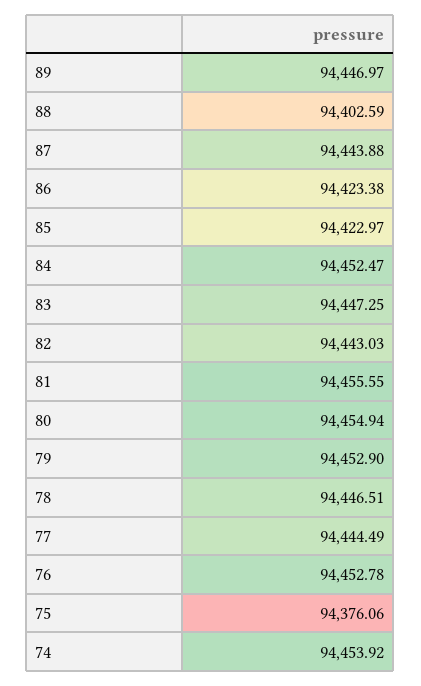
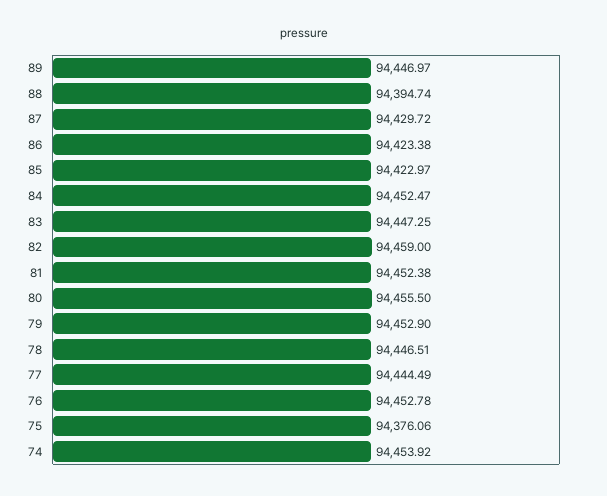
88: 94402.59 -> 94394.74
87: 94443.88 -> 94429.72
82: 94443.03 -> 94459
81: 94455.55 -> 94452.38
80: 94454.94 -> 94455.5

